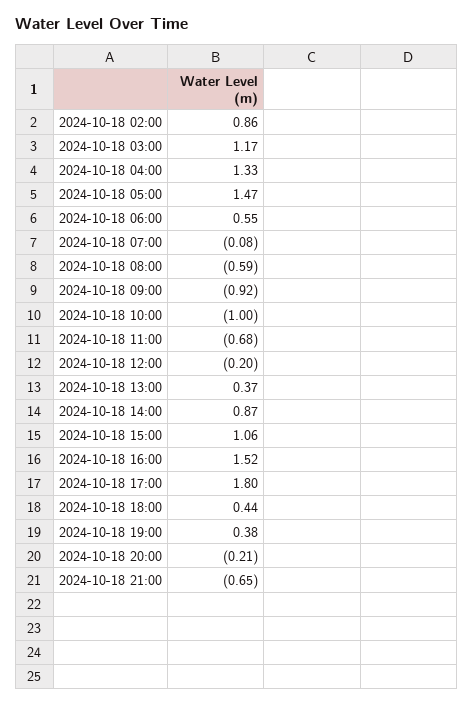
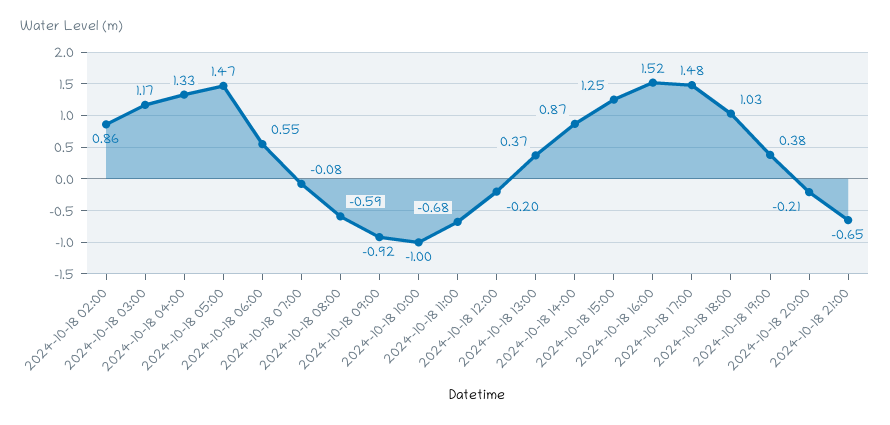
2024-10-18 15:00: 1.06 -> 1.25
2024-10-18 17:00: 1.8 -> 1.48
2024-10-18 18:00: 0.44 -> 1.03

